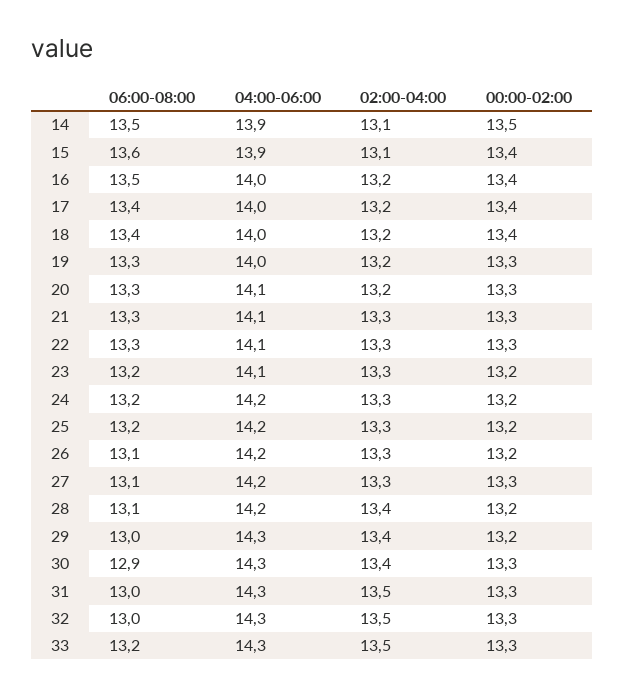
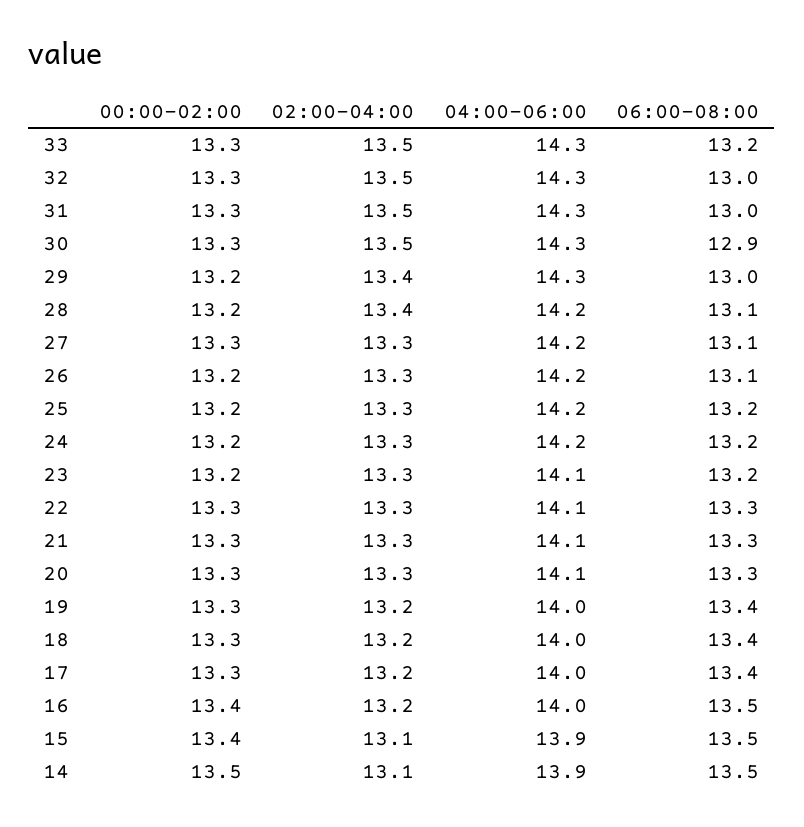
06:00-08:00, 15: 13.6 -> 13.5
00:00-02:00, 17: 13.4 -> 13.3
00:00-02:00, 18: 13.4 -> 13.3
06:00-08:00, 19: 13.3 -> 13.4
02:00-04:00, 20: 13.2 -> 13.3
02:00-04:00, 30: 13.4 -> 13.5

